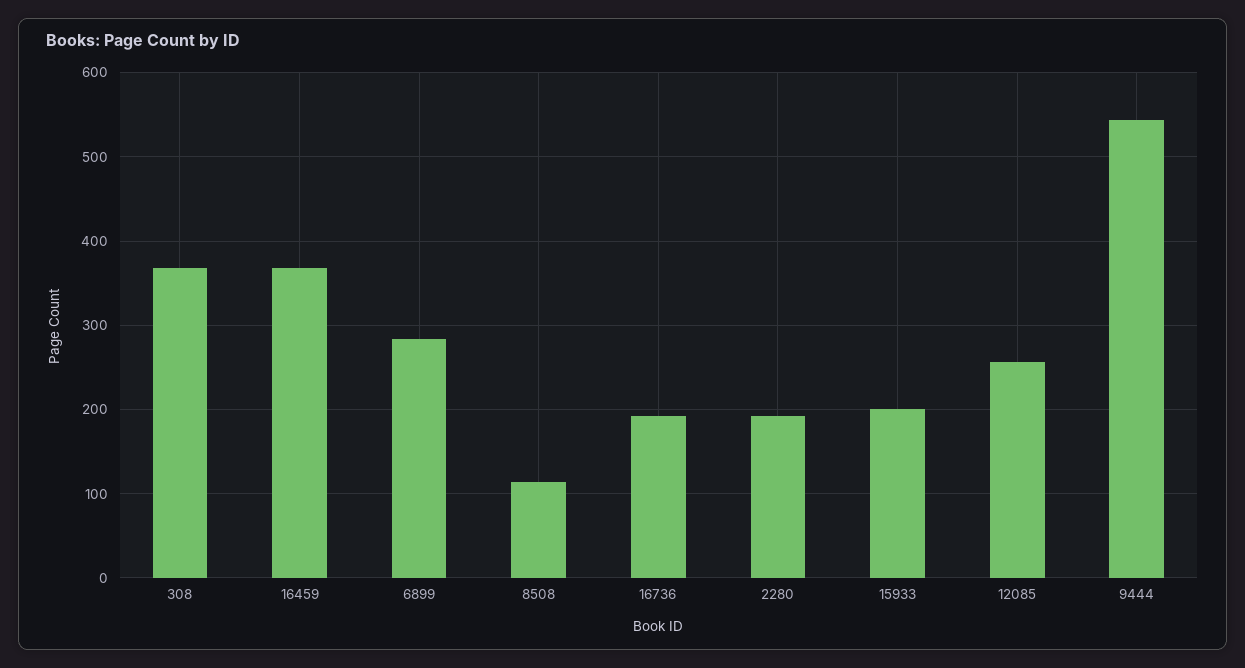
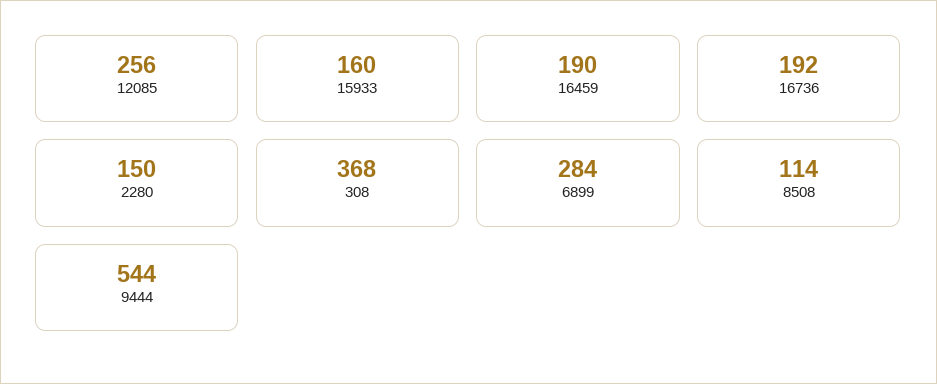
16459: 370 -> 190
2280: 190 -> 150
15933: 200 -> 160

